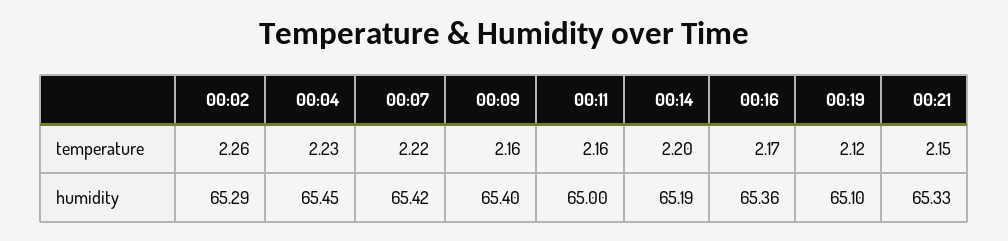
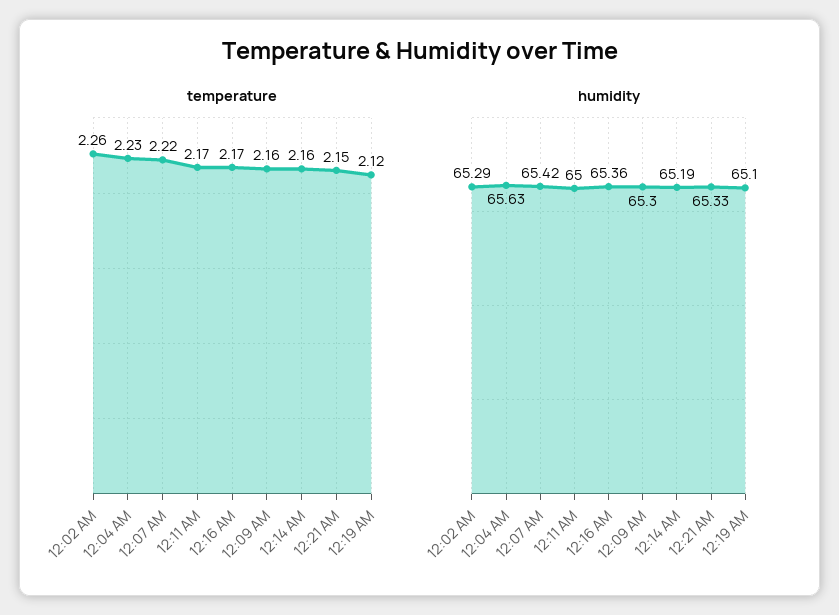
temperature, 00:11: 2.16 -> 2.17
temperature, 00:14: 2.2 -> 2.16
humidity, 00:04: 65.45 -> 65.63
humidity, 00:09: 65.4 -> 65.3

